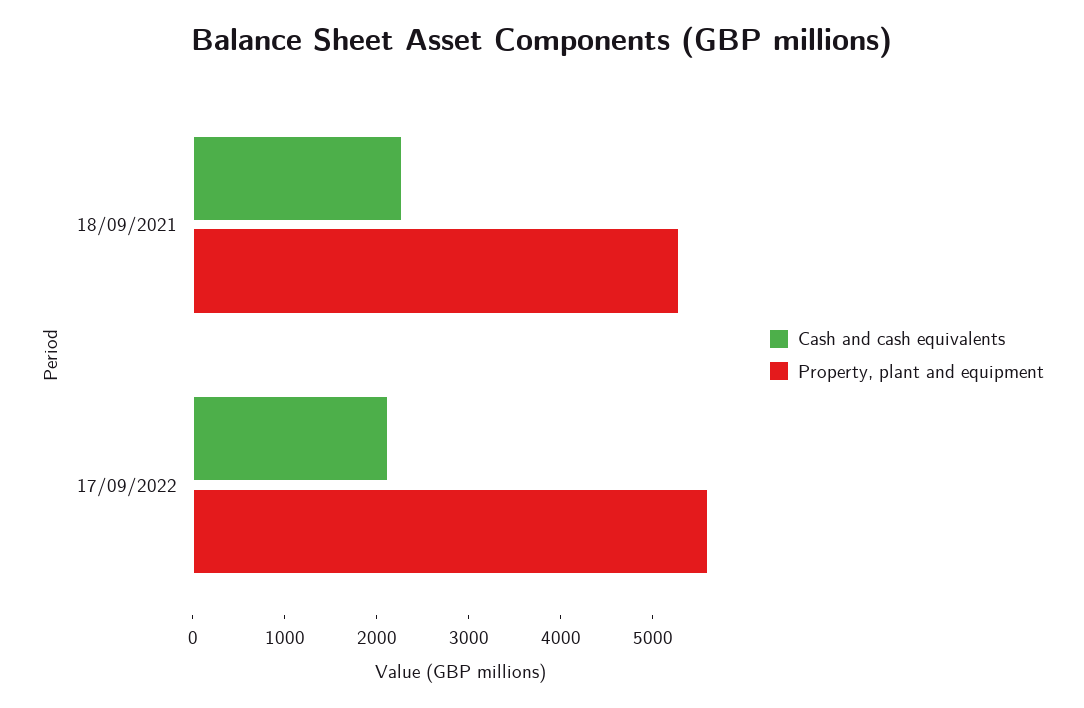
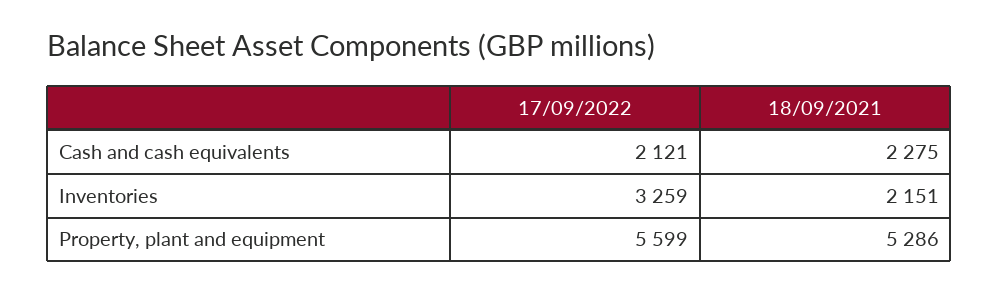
Inventories, 17/09/2022: none -> 3259
Inventories, 18/09/2021: none -> 2151

